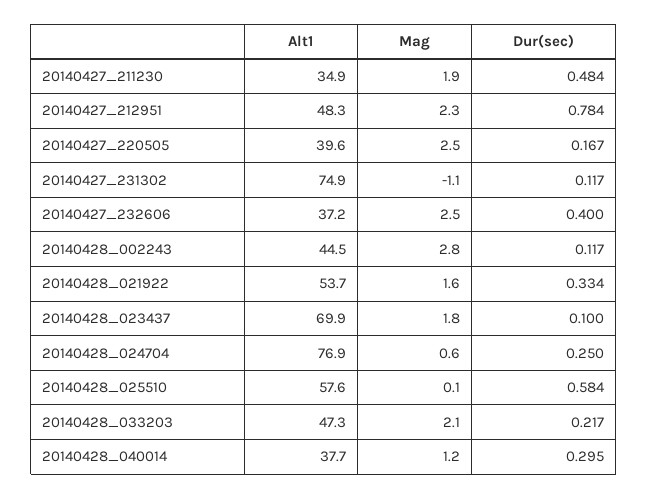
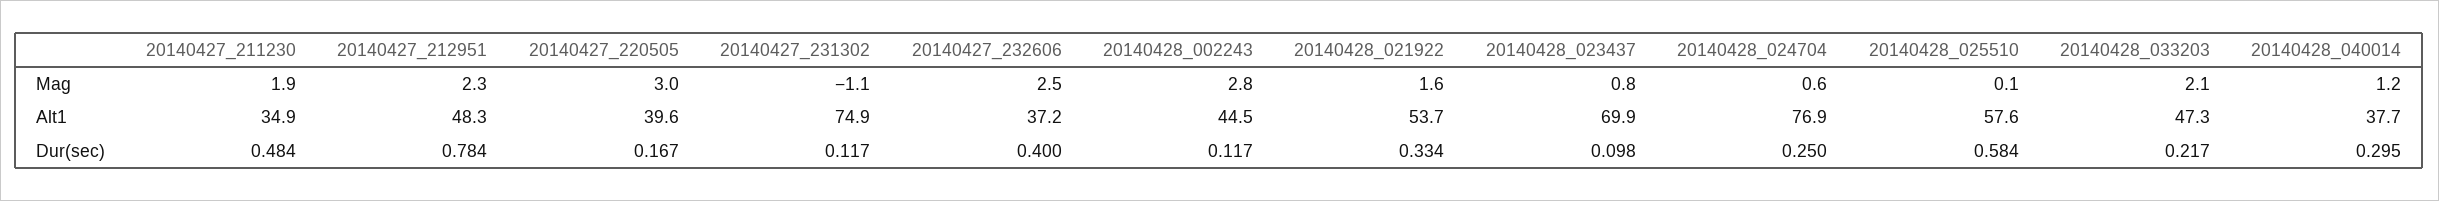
Mag, 20140427_220505: 2.5 -> 3
Mag, 20140428_023437: 1.8 -> 0.8
Dur(sec), 20140428_023437: 0.1 -> 0.098

